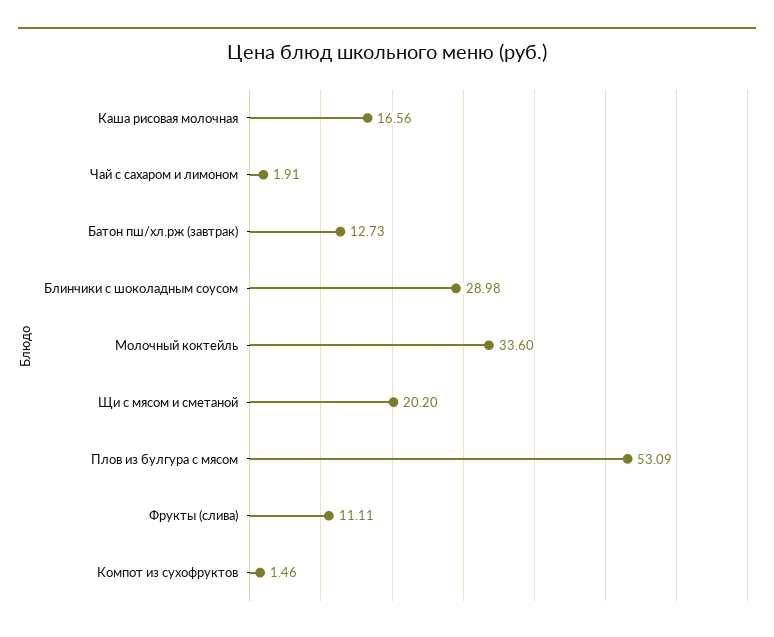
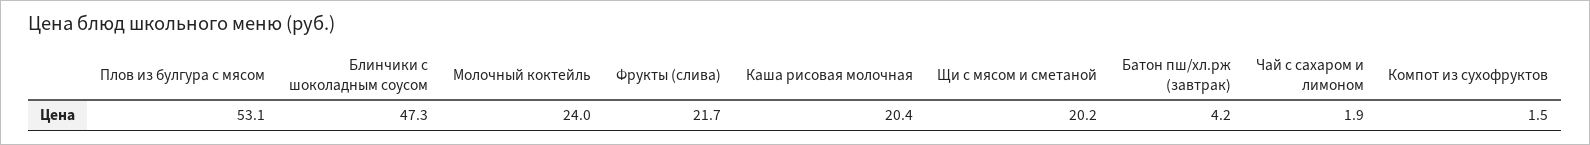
Каша рисовая молочная: 16.56 -> 20.4
Батон пш/хл.рж (завтрак): 12.73 -> 4.2
Блинчики с шоколадным соусом: 28.98 -> 47.3
Молочный коктейль: 33.6 -> 24
Фрукты (слива): 11.11 -> 21.7

